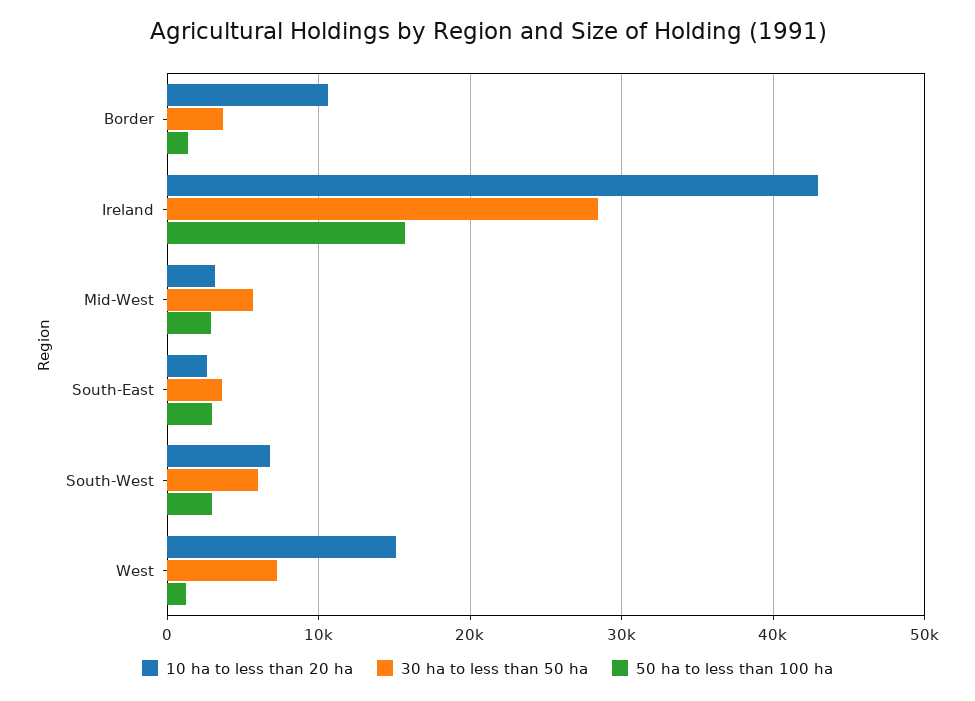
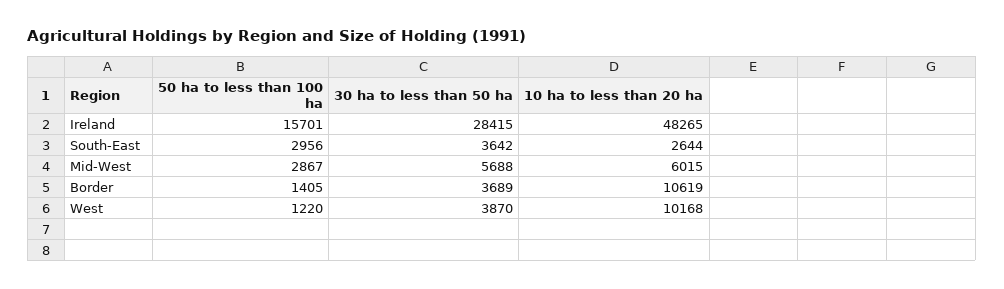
10 ha to less than 20 ha, Ireland: 43000 -> 48265
10 ha to less than 20 ha, Mid-West: 3000 -> 6015
10 ha to less than 20 ha, South-West: 7000 -> none
30 ha to less than 50 ha, South-West: 6000 -> none
50 ha to less than 100 ha, South-West: 3000 -> none
10 ha to less than 20 ha, West: 15000 -> 10168
30 ha to less than 50 ha, West: 7000 -> 3870

